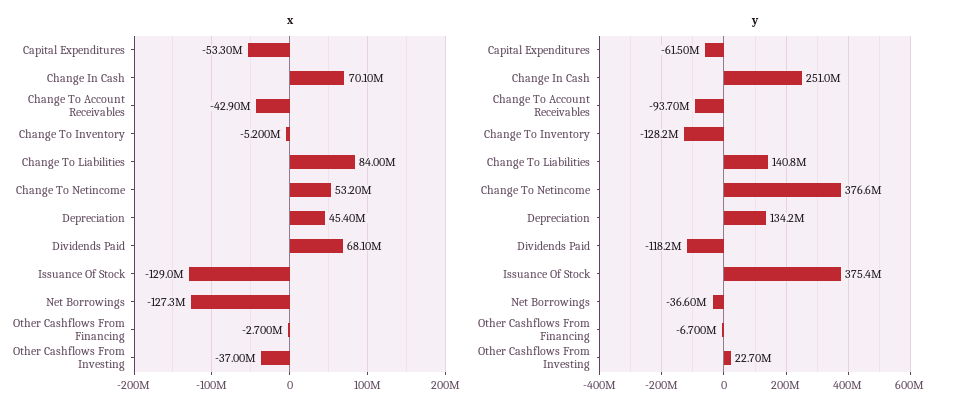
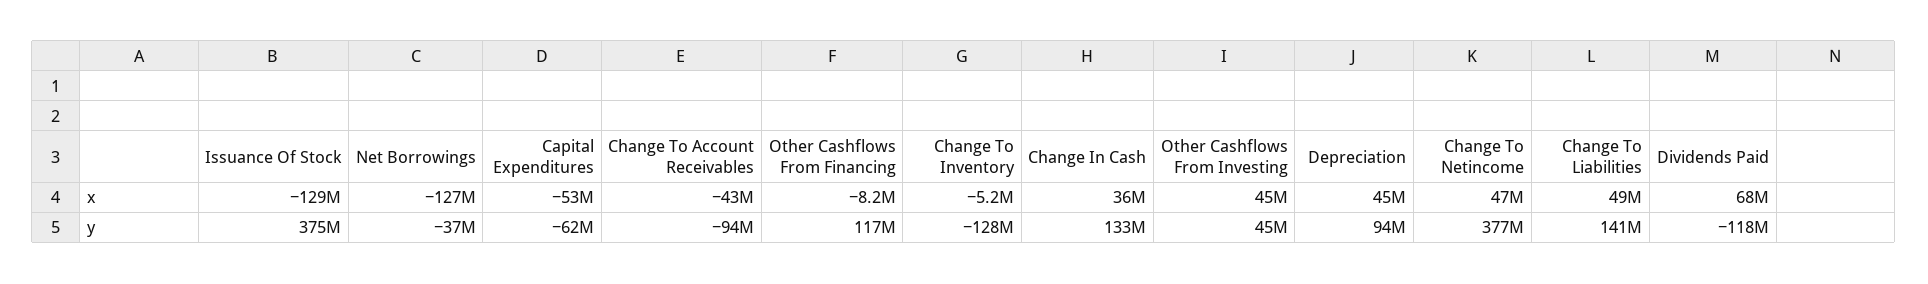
x, Change In Cash: 70100000 -> 36000000
x, Change To Liabilities: 84000000 -> 49000000
x, Change To Netincome: 53200000 -> 47000000
x, Other Cashflows From Financing: -2700000 -> -8200000
x, Other Cashflows From Investing: -37000000 -> 45000000
y, Change In Cash: 251000000 -> 133000000
y, Depreciation: 134200000 -> 94000000
y, Other Cashflows From Financing: -6700000 -> 117000000
y, Other Cashflows From Investing: 22700000 -> 45000000

